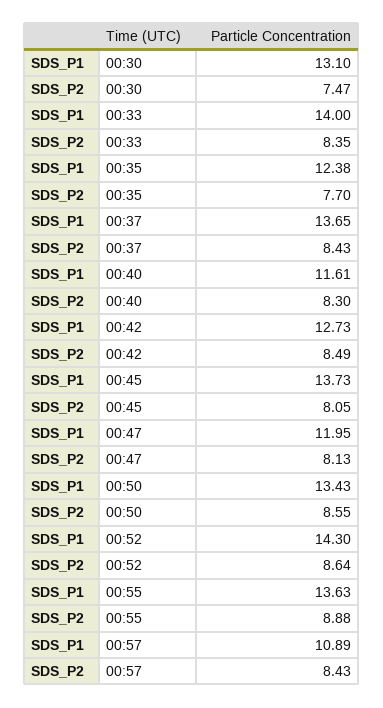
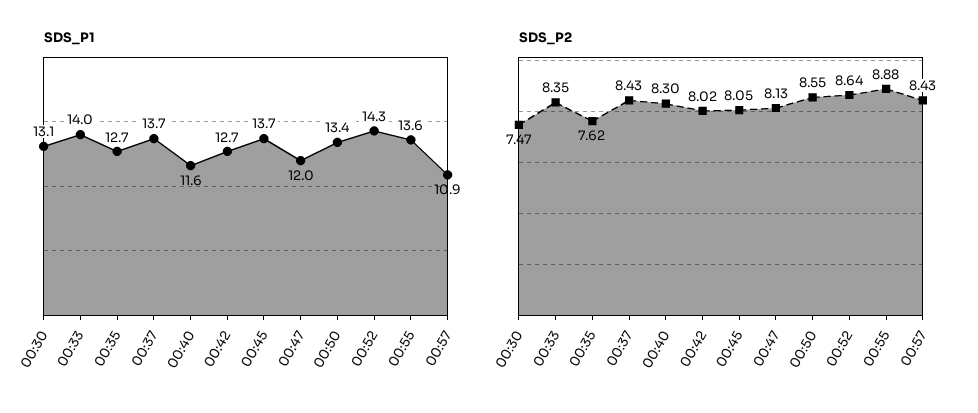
SDS_P1, 00:35: 12.38 -> 12.7
SDS_P2, 00:35: 7.7 -> 7.62
SDS_P2, 00:42: 8.49 -> 8.02

